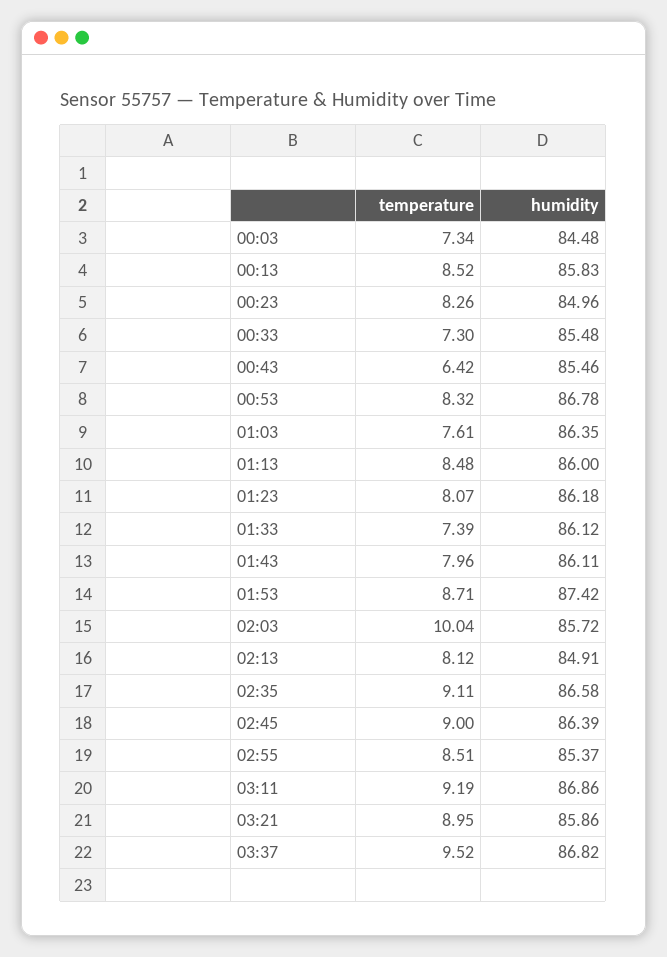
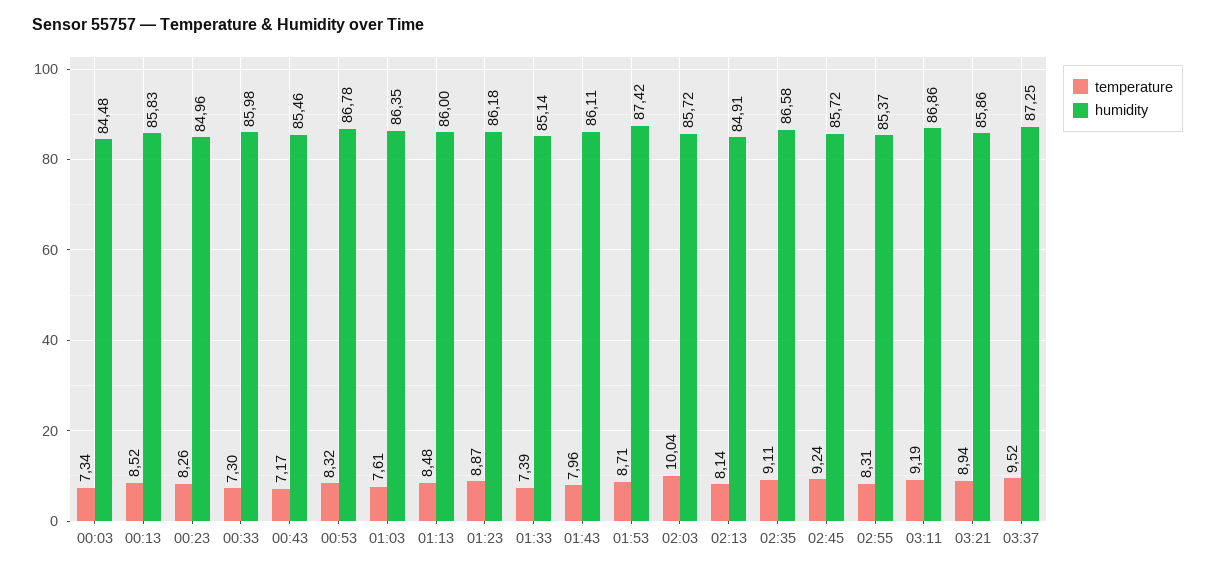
humidity, 00:33: 85.48 -> 85.98
temperature, 00:43: 6.42 -> 7.17
temperature, 01:23: 8.07 -> 8.87
humidity, 01:33: 86.12 -> 85.14
temperature, 02:13: 8.12 -> 8.14
temperature, 02:45: 9 -> 9.24
humidity, 02:45: 86.39 -> 85.72
temperature, 02:55: 8.51 -> 8.31
temperature, 03:21: 8.95 -> 8.94
humidity, 03:37: 86.82 -> 87.25

